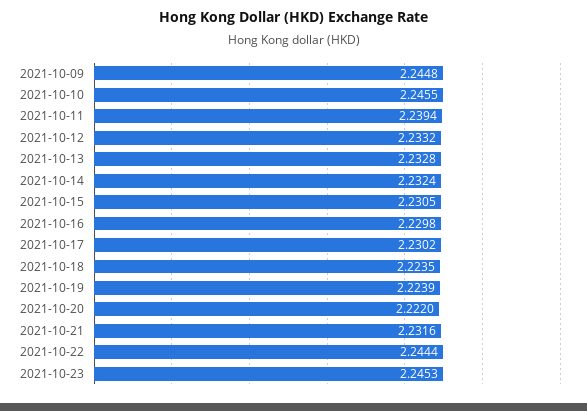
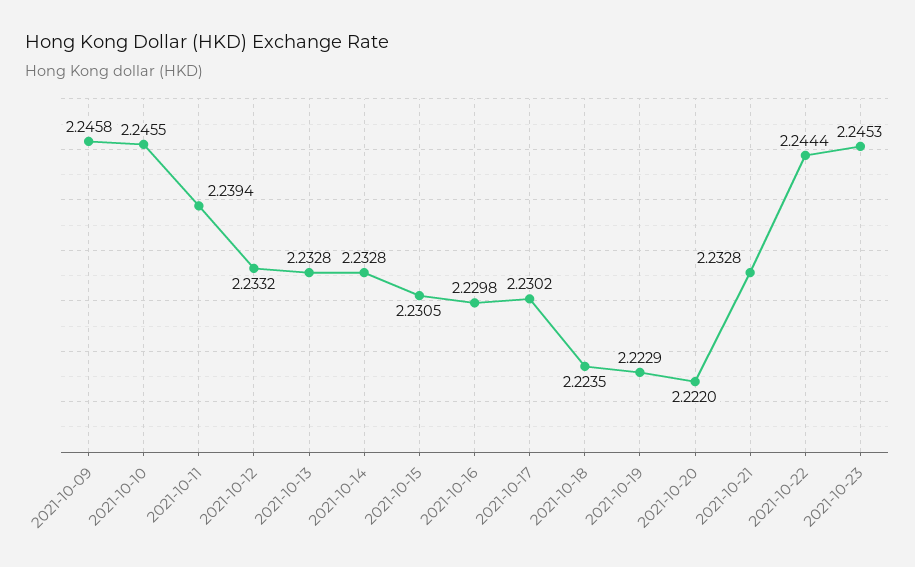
2021-10-09: 2.2448 -> 2.2458
2021-10-14: 2.2324 -> 2.2328
2021-10-19: 2.2239 -> 2.2229
2021-10-21: 2.2316 -> 2.2328

